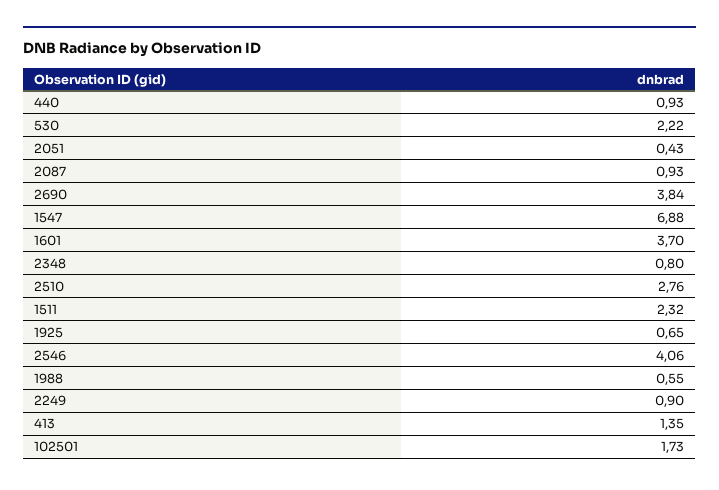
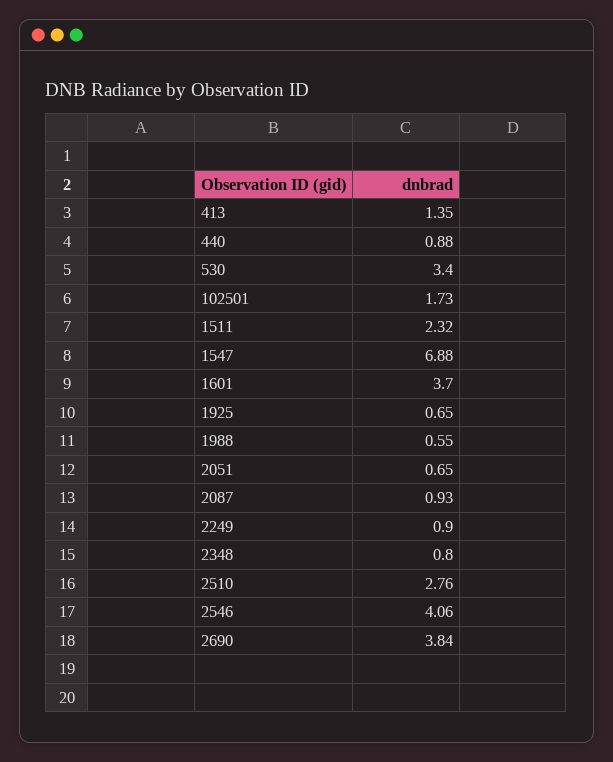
440: 0.93 -> 0.88
530: 2.22 -> 3.4
2051: 0.43 -> 0.65

